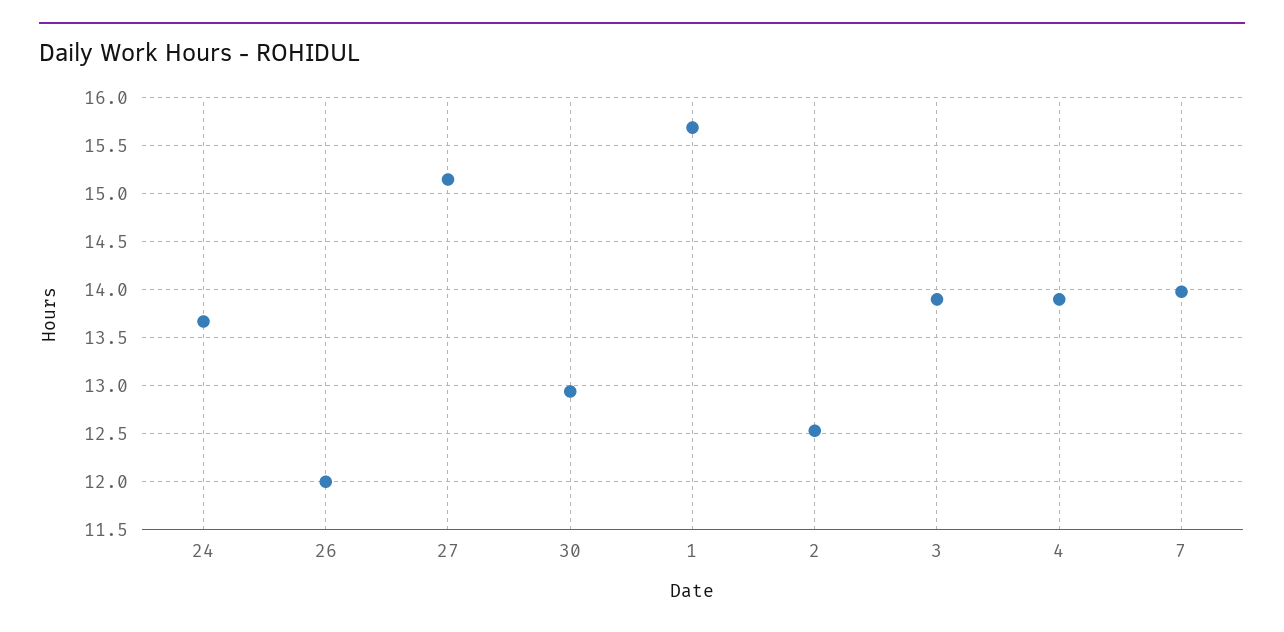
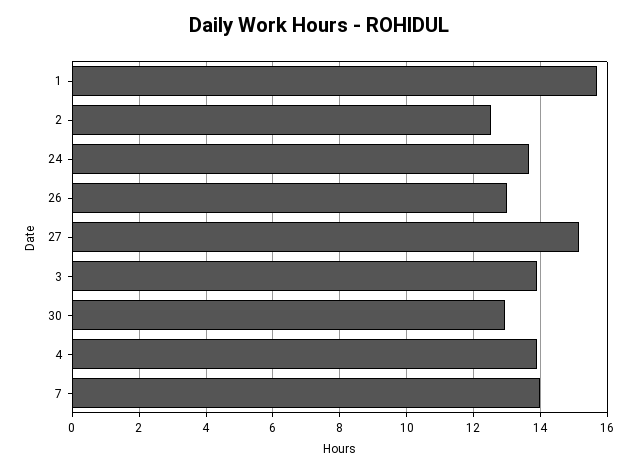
26: 12 -> 13

